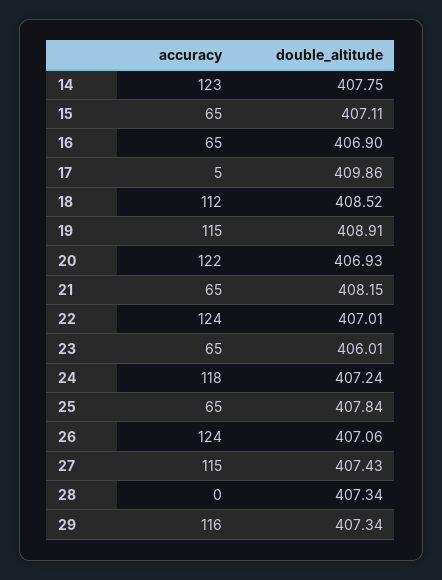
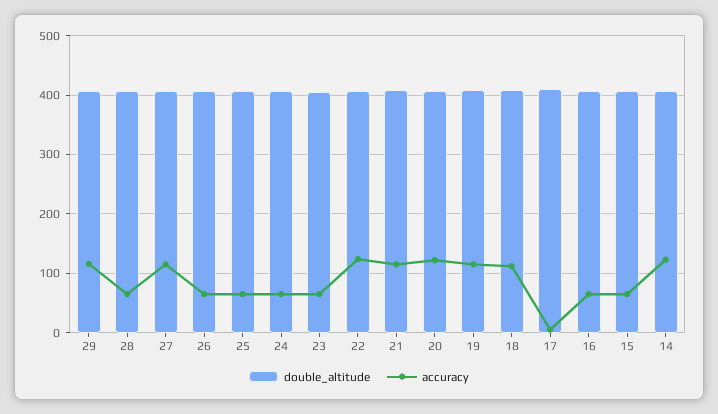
accuracy, 21: 65 -> 120
accuracy, 24: 118 -> 60
accuracy, 26: 124 -> 60
accuracy, 28: 0 -> 60

